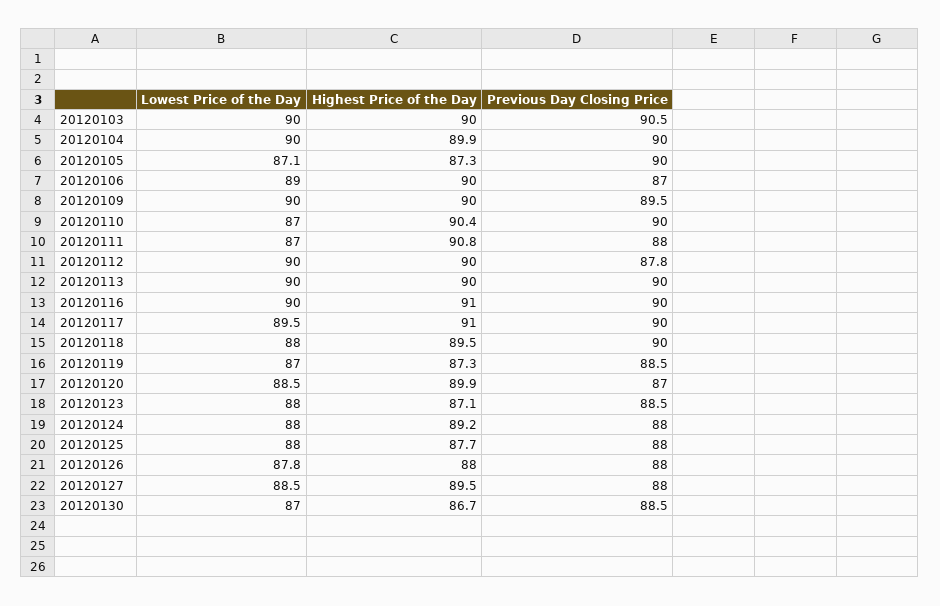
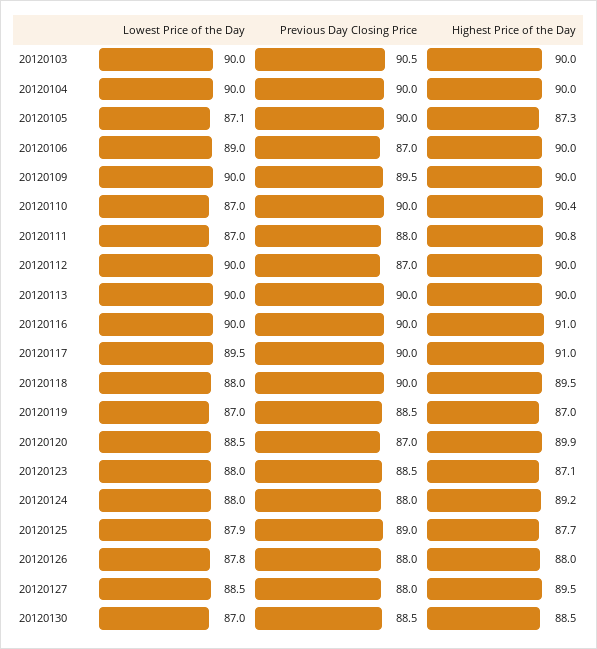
Highest Price of the Day, 20120104: 89.9 -> 90
Previous Day Closing Price, 20120112: 87.8 -> 87
Highest Price of the Day, 20120119: 87.3 -> 87
Lowest Price of the Day, 20120125: 88 -> 87.9
Previous Day Closing Price, 20120125: 88 -> 89
Highest Price of the Day, 20120130: 86.7 -> 88.5

